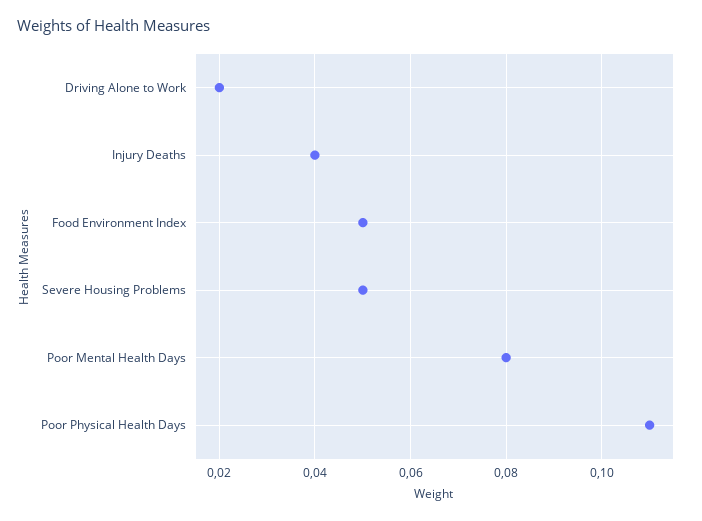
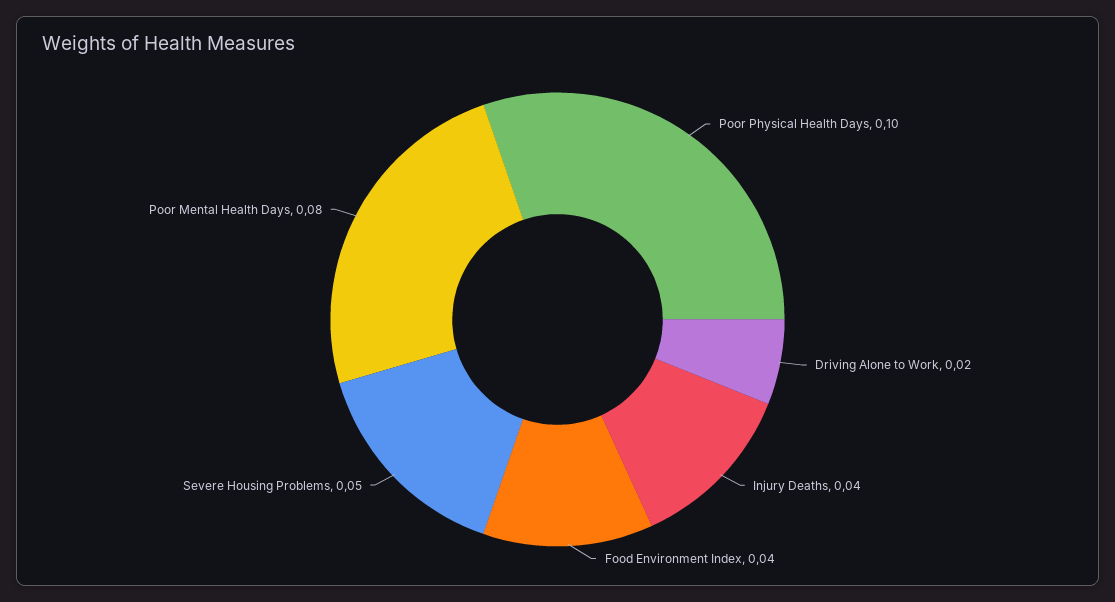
Food Environment Index: 0.05 -> 0.04
Poor Physical Health Days: 0.11 -> 0.1

